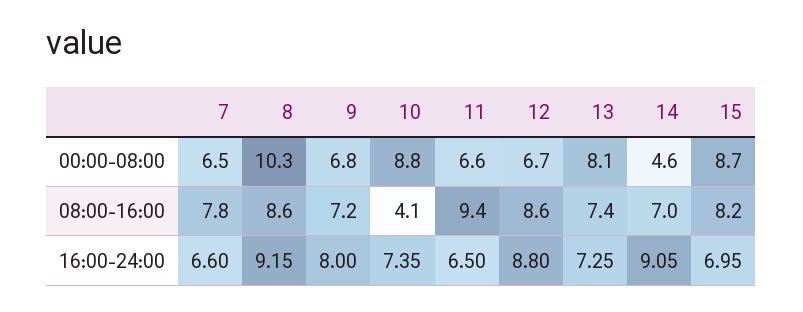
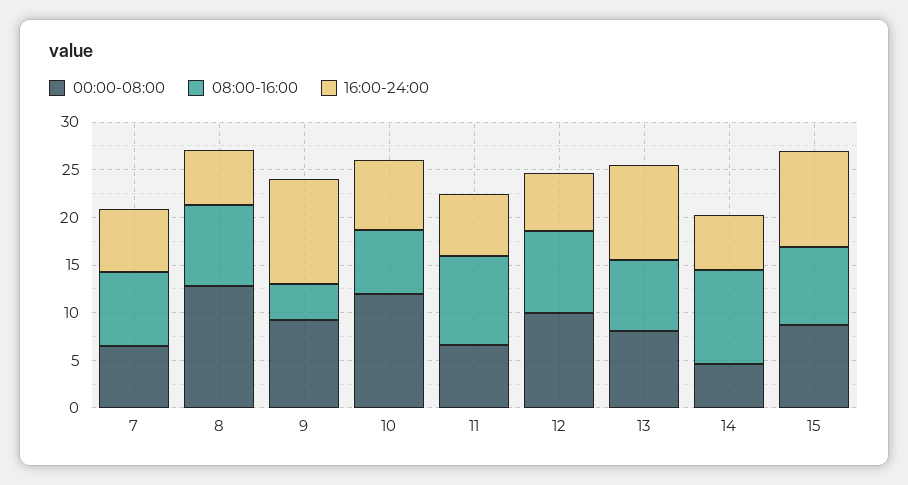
00:00-08:00, 8: 10.3 -> 13
00:00-08:00, 9: 6.8 -> 9
00:00-08:00, 10: 8.8 -> 12
00:00-08:00, 12: 6.7 -> 10
08:00-16:00, 9: 7.2 -> 4
08:00-16:00, 10: 4.1 -> 7
08:00-16:00, 14: 7 -> 10
16:00-24:00, 8: 9.15 -> 6
16:00-24:00, 9: 8 -> 11
16:00-24:00, 12: 8.8 -> 6
16:00-24:00, 13: 7.25 -> 10
16:00-24:00, 14: 9.05 -> 6
16:00-24:00, 15: 6.95 -> 10

